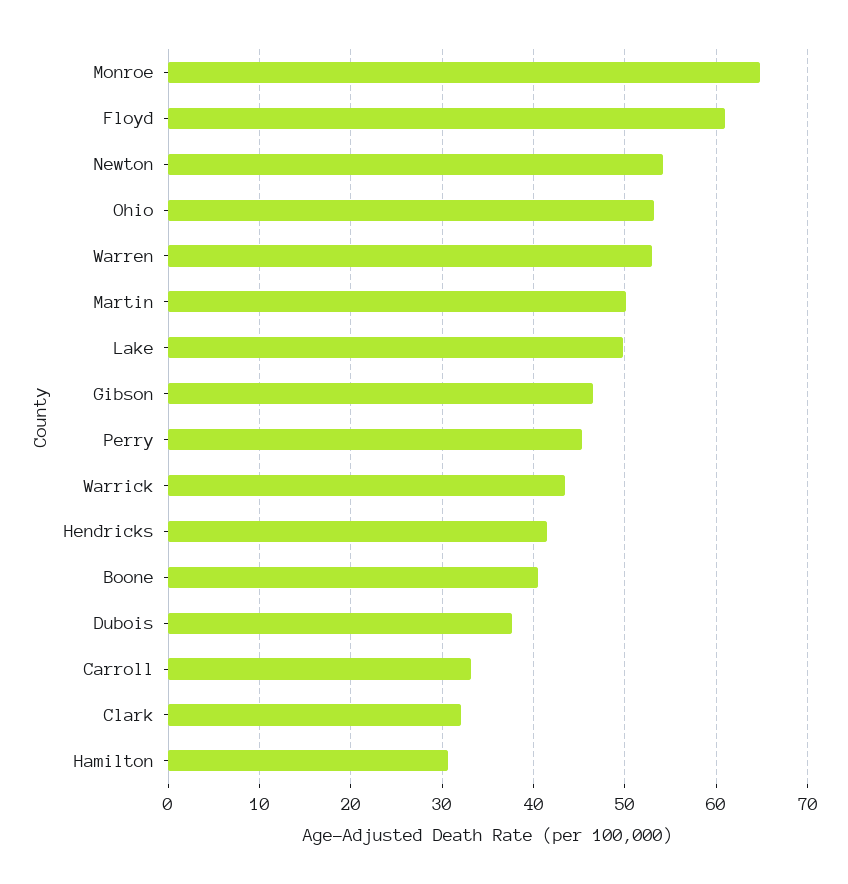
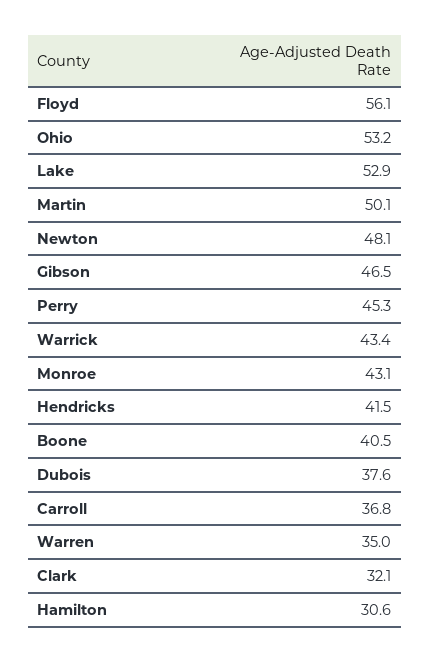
Monroe: 65 -> 43.1
Floyd: 61 -> 56.1
Newton: 54 -> 48.1
Warren: 53 -> 35
Lake: 50 -> 52.9
Carroll: 33 -> 36.8

